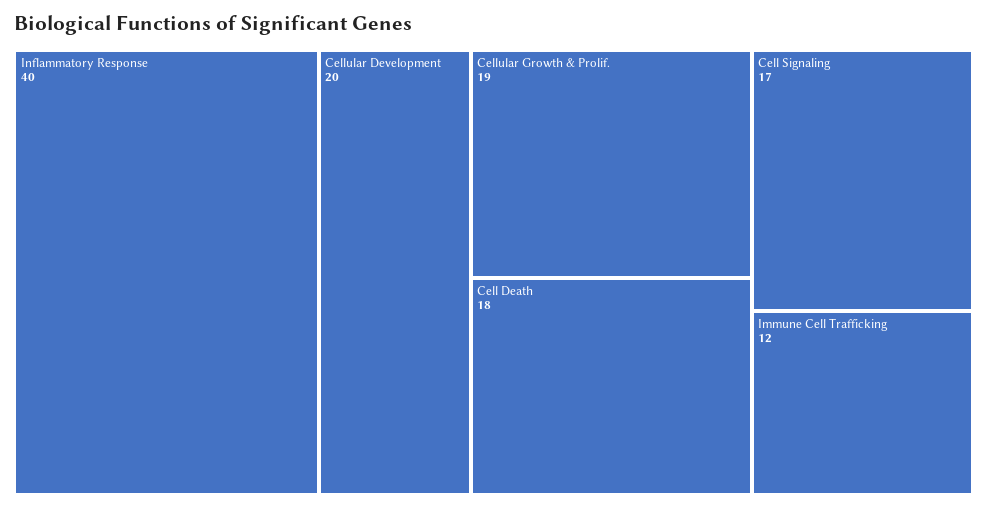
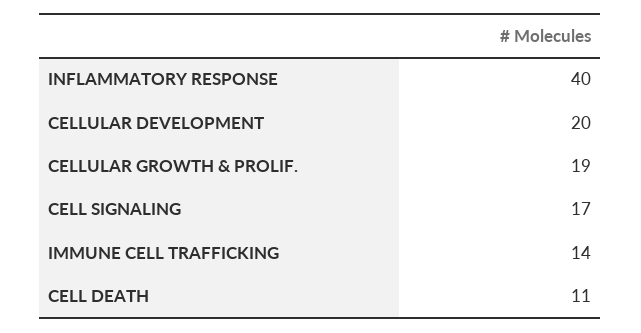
Cell Death: 18 -> 11
Immune Cell Trafficking: 12 -> 14

